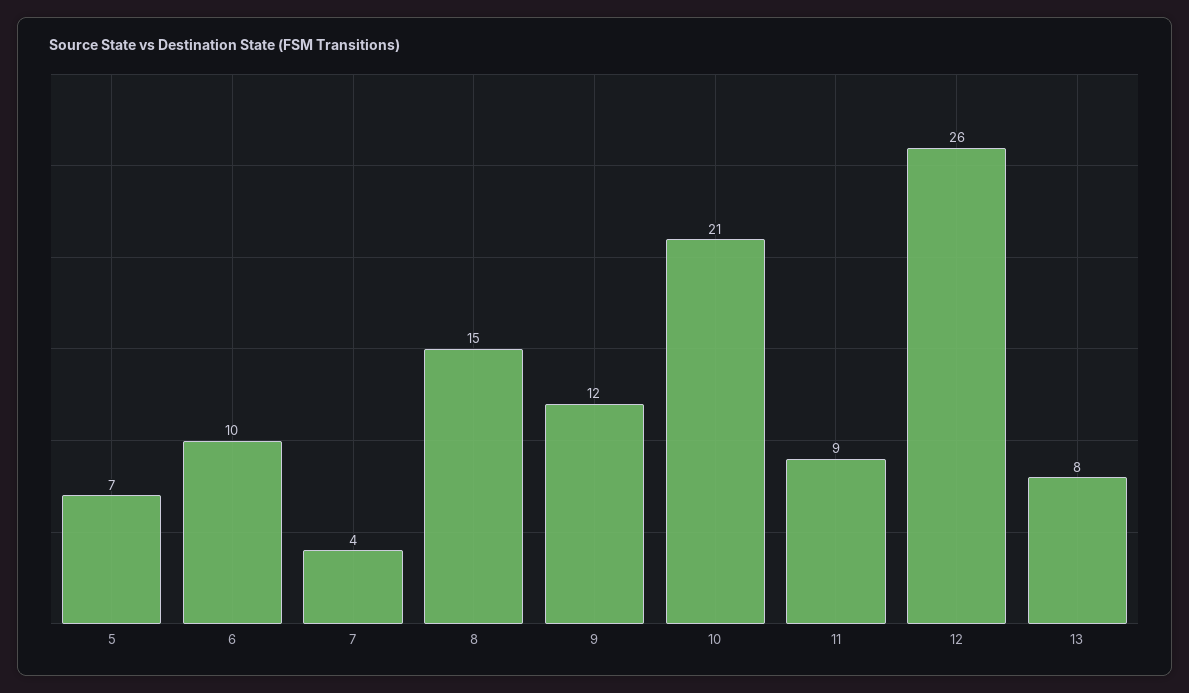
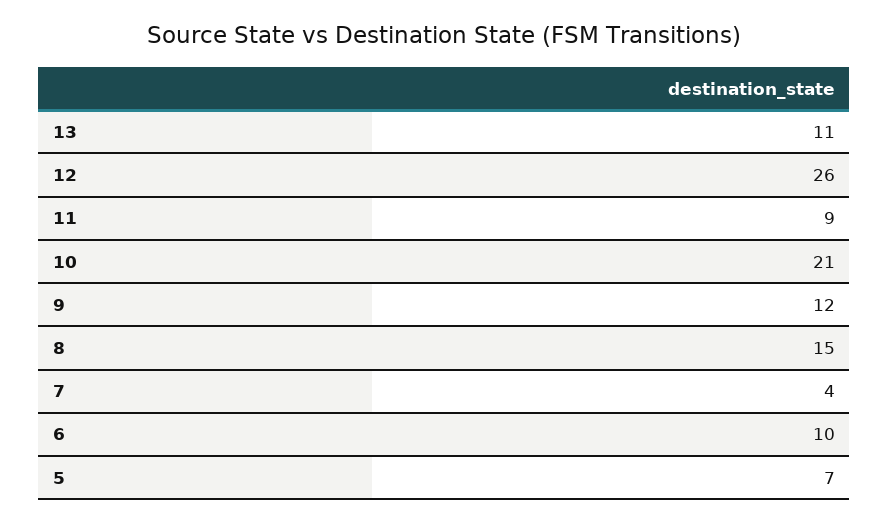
13: 8 -> 11

